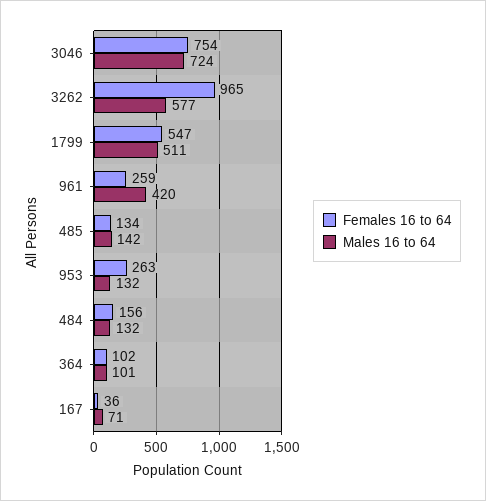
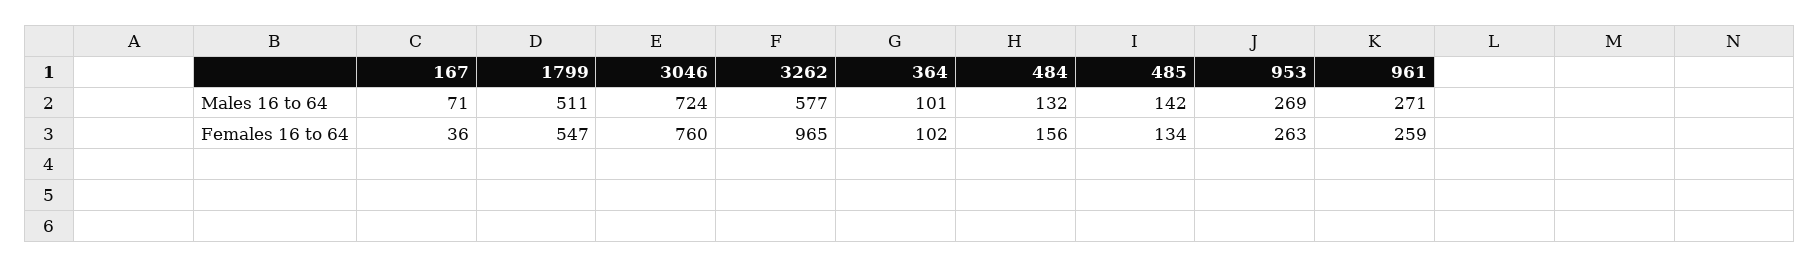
Females 16 to 64, 3046: 754 -> 760
Males 16 to 64, 961: 420 -> 271
Males 16 to 64, 953: 132 -> 269

